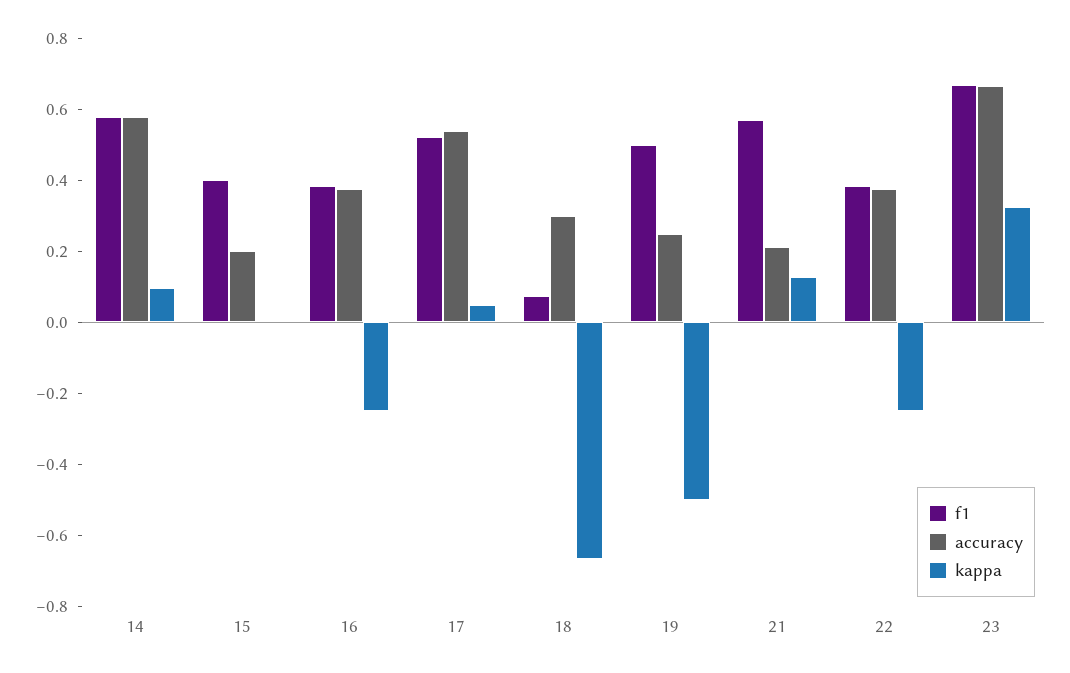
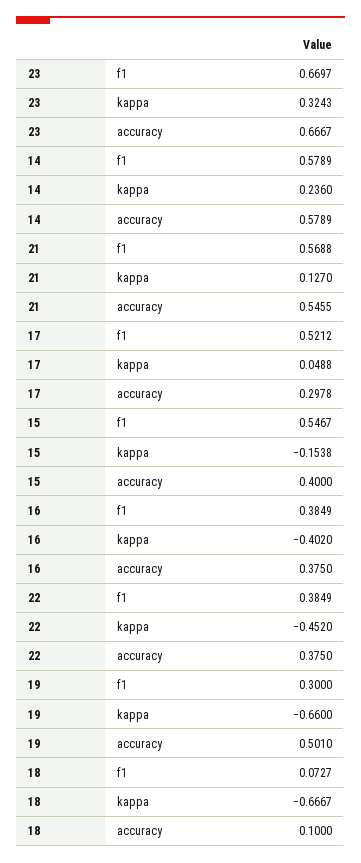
kappa, 14: 0.1 -> 0.236
f1, 15: 0.4 -> 0.5467
accuracy, 15: 0.2 -> 0.4
kappa, 15: 0 -> -0.1538
kappa, 16: -0.25 -> -0.402
accuracy, 17: 0.55 -> 0.2978
accuracy, 18: 0.3 -> 0.1
f1, 19: 0.5 -> 0.3
accuracy, 19: 0.25 -> 0.501
kappa, 19: -0.5 -> -0.66
accuracy, 21: 0.2 -> 0.5455
kappa, 22: -0.25 -> -0.452

